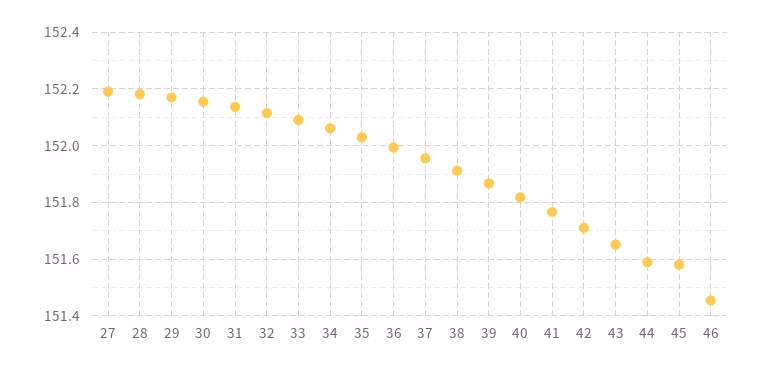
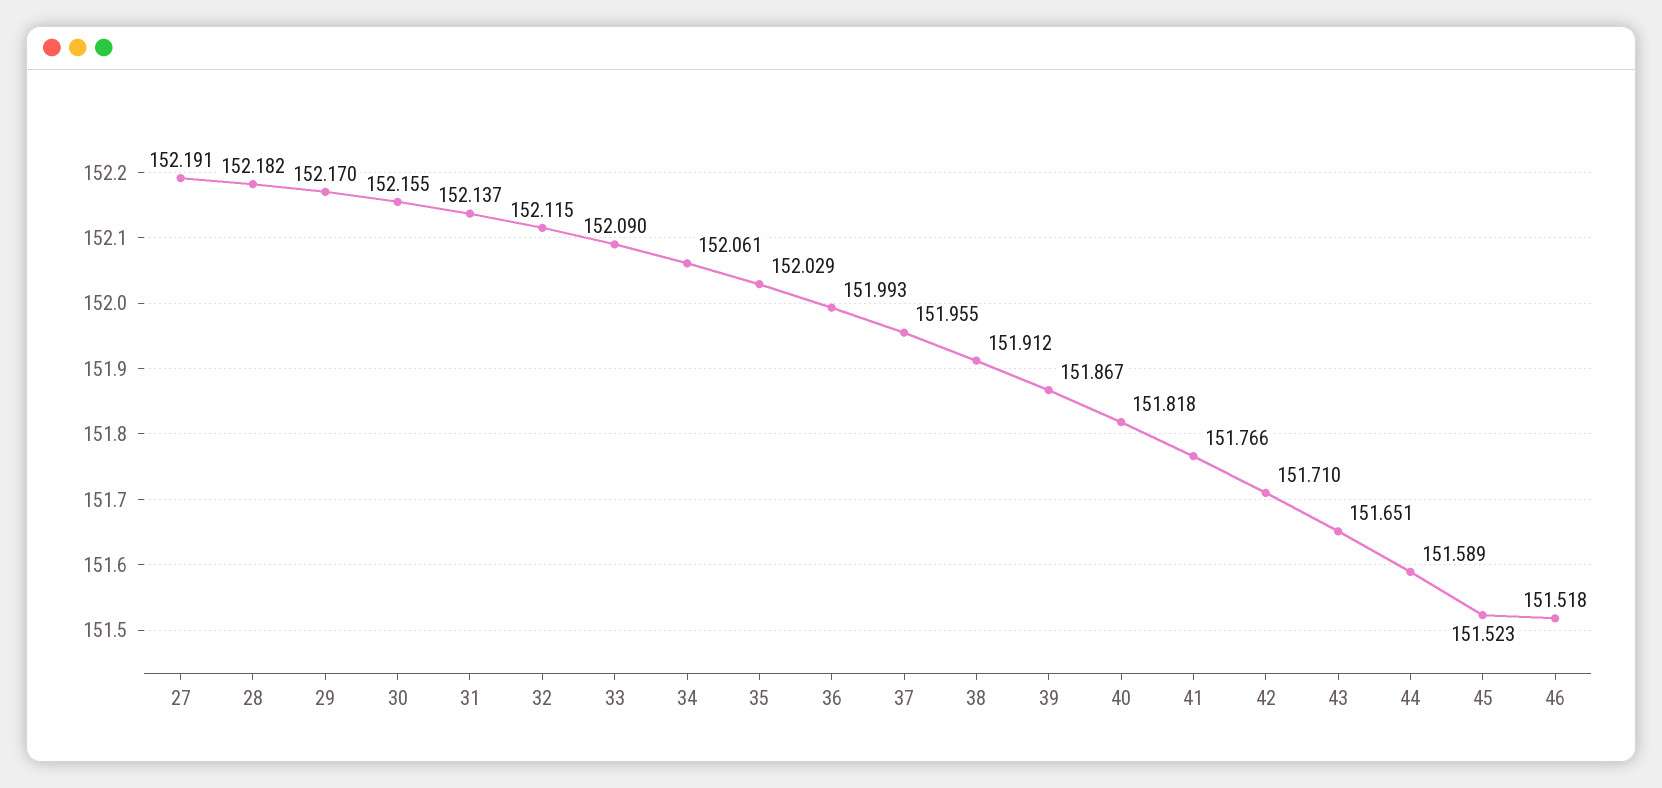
45: 151.575 -> 151.523
46: 151.45 -> 151.518

